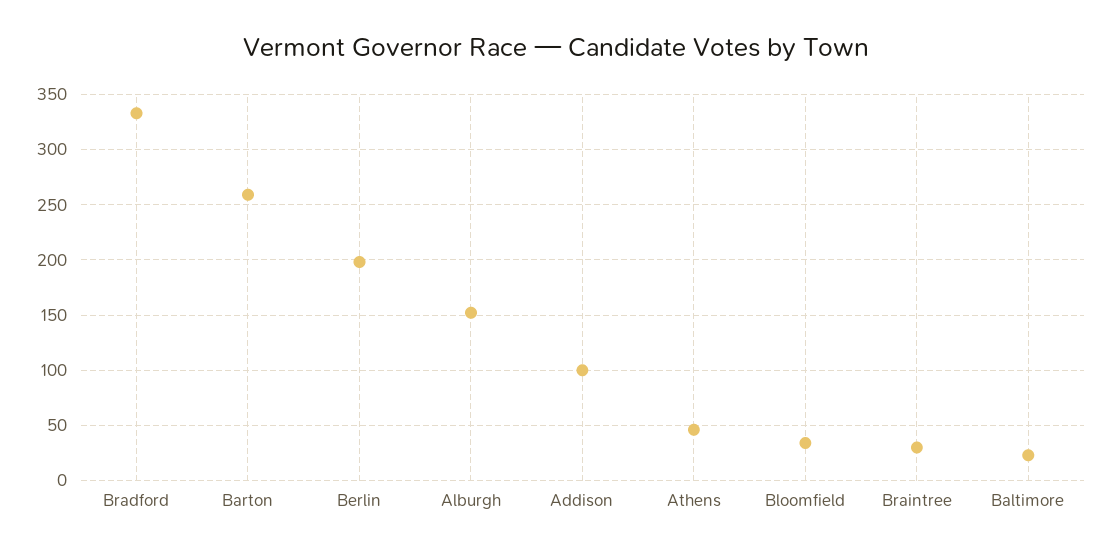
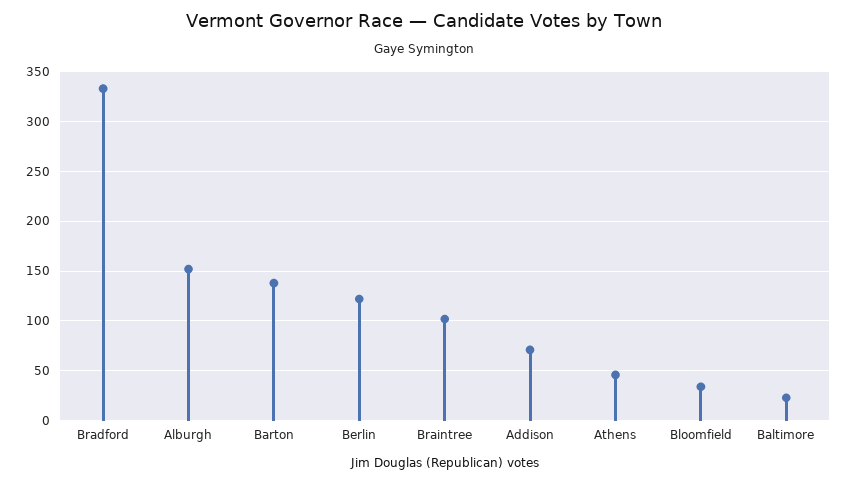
Barton: 260 -> 140
Berlin: 200 -> 120
Addison: 100 -> 70
Braintree: 30 -> 100

